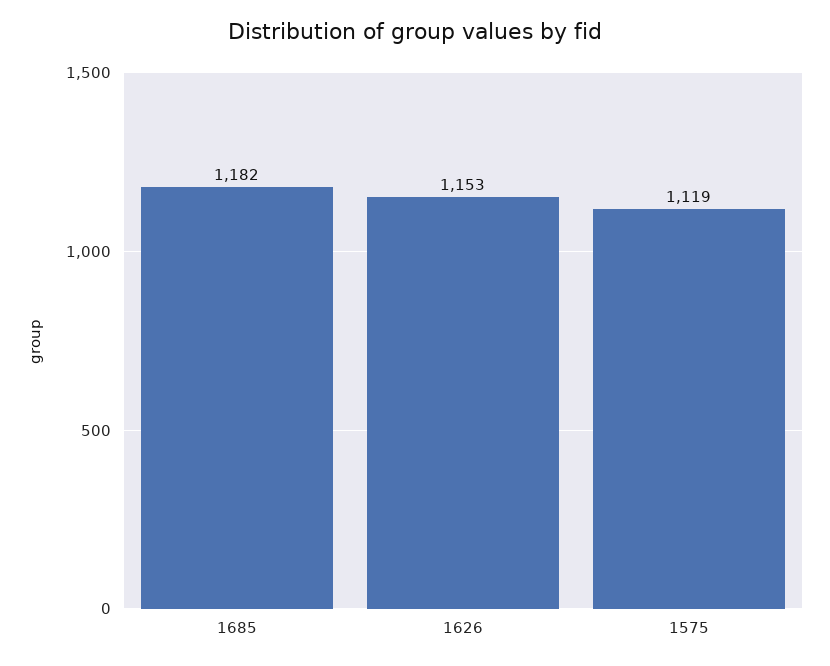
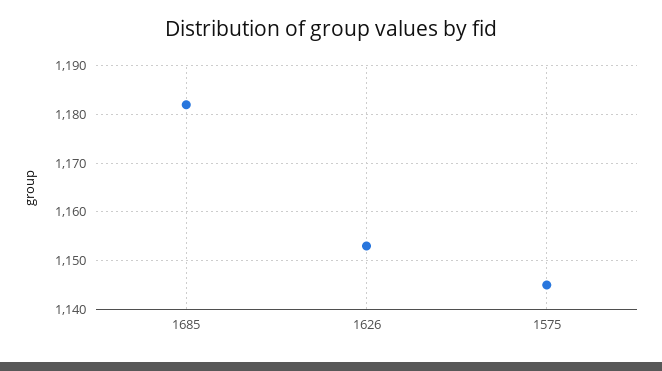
1575: 1119 -> 1145

